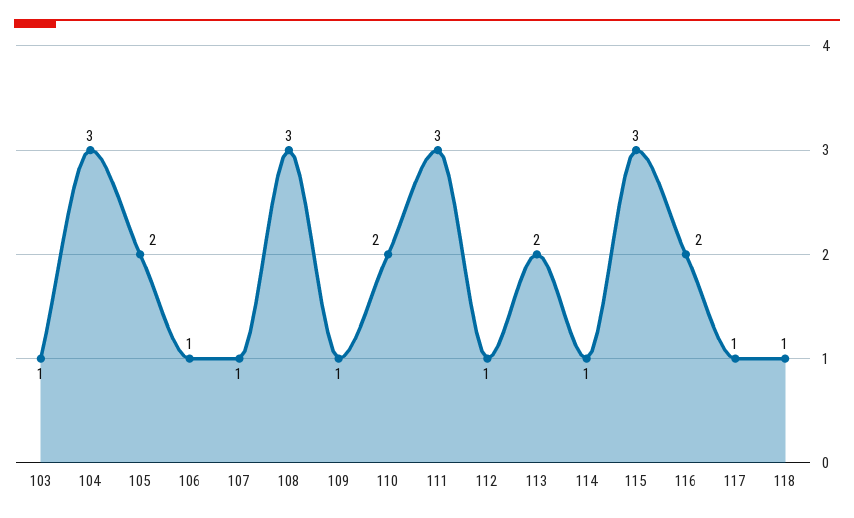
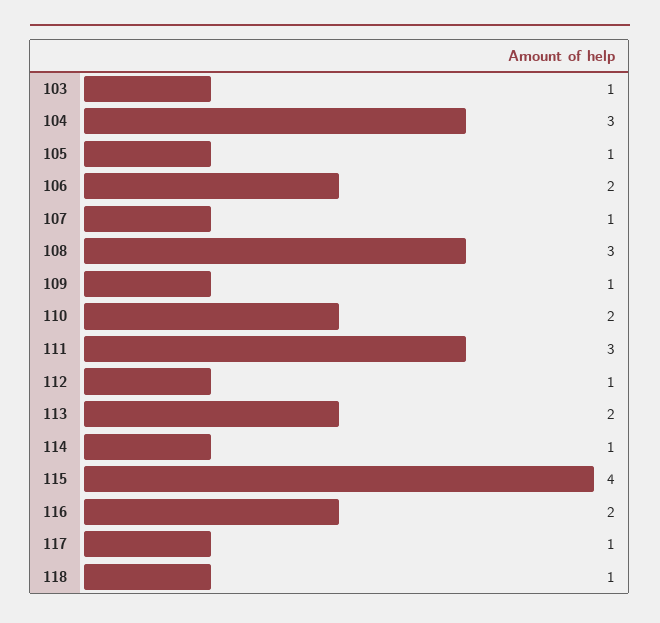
105: 2 -> 1
106: 1 -> 2
115: 3 -> 4

